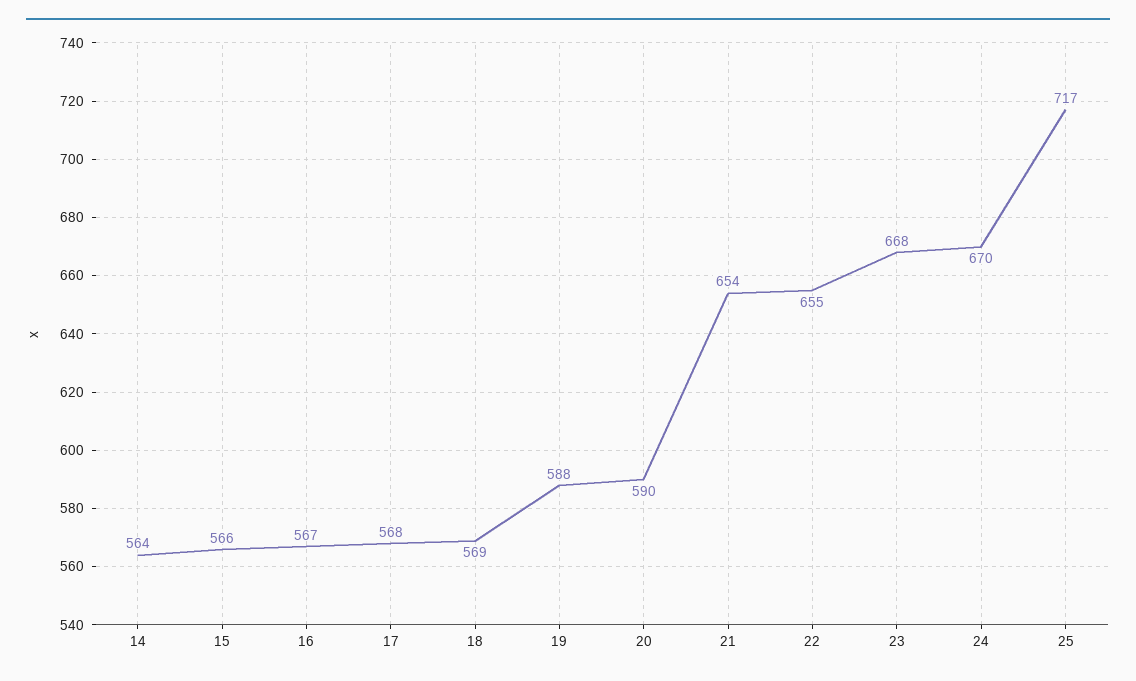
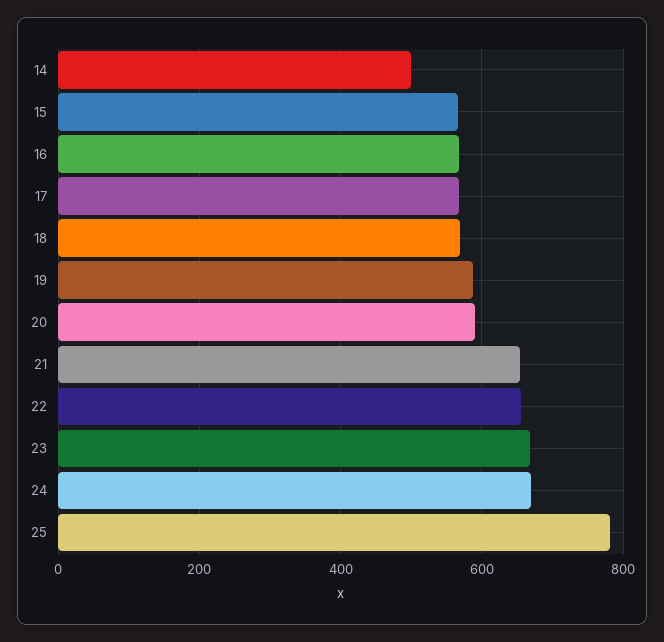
14: 564 -> 500
25: 717 -> 780

